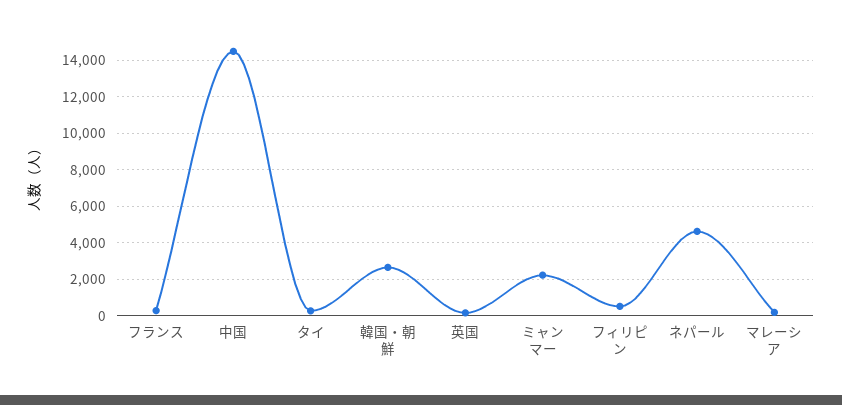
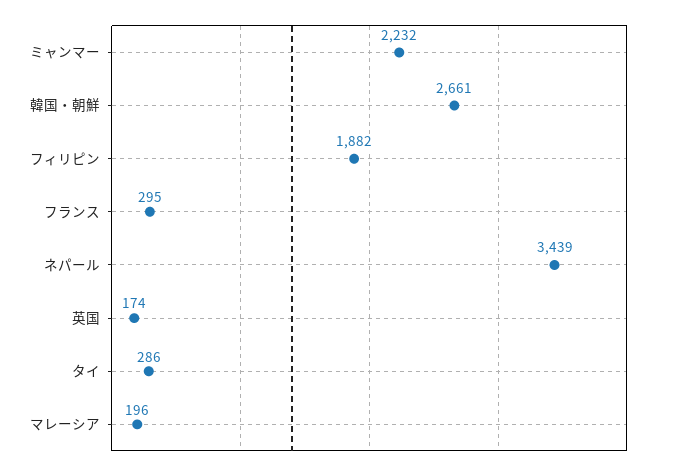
中国: 14500 -> none
フィリピン: 500 -> 1882
ネパール: 4500 -> 3439

